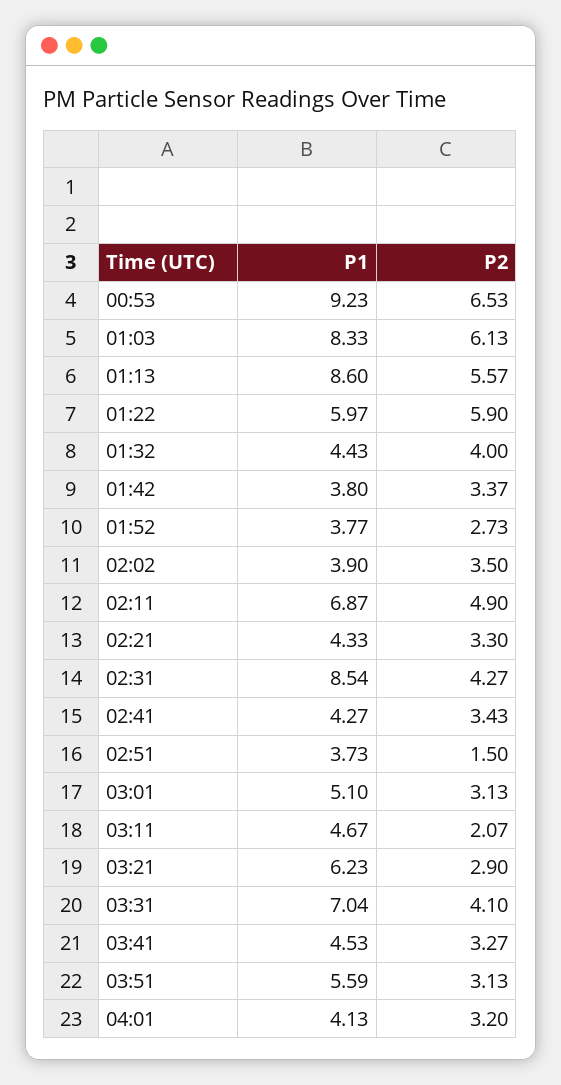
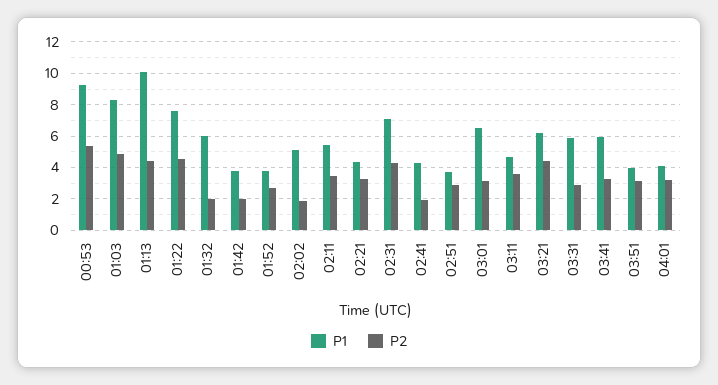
P2, 00:53: 6.53 -> 5.5
P2, 01:03: 6.13 -> 5
P1, 01:13: 8.6 -> 10
P2, 01:13: 5.57 -> 4.5
P1, 01:22: 5.97 -> 7.5
P2, 01:22: 5.9 -> 4.5
P1, 01:32: 4.43 -> 6
P2, 01:32: 4 -> 2
P2, 01:42: 3.37 -> 2
P1, 02:02: 3.9 -> 5
P2, 02:02: 3.5 -> 2
P1, 02:11: 6.87 -> 5.5
P2, 02:11: 4.9 -> 3.5
P1, 02:31: 8.54 -> 7
P2, 02:41: 3.43 -> 2
P2, 02:51: 1.5 -> 3
P1, 03:01: 5.1 -> 6.5
P2, 03:11: 2.07 -> 3.5
P2, 03:21: 2.9 -> 4.5
P1, 03:31: 7.04 -> 6
P2, 03:31: 4.1 -> 3
P1, 03:41: 4.53 -> 6
P1, 03:51: 5.59 -> 4

